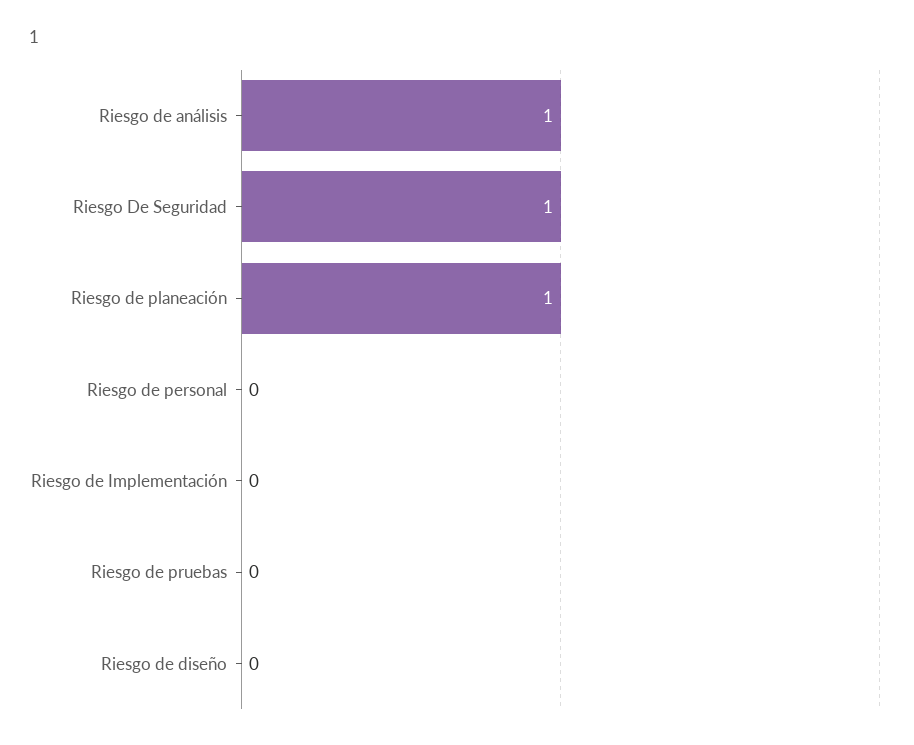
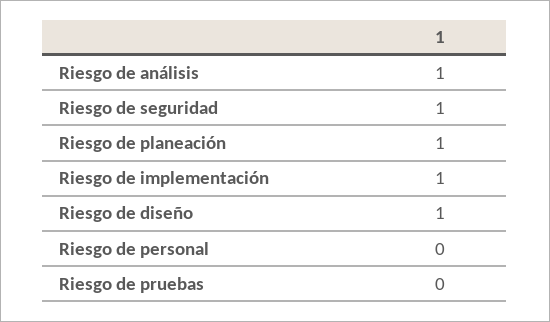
Riesgo de Implementación: 0 -> 1
Riesgo de diseño: 0 -> 1

